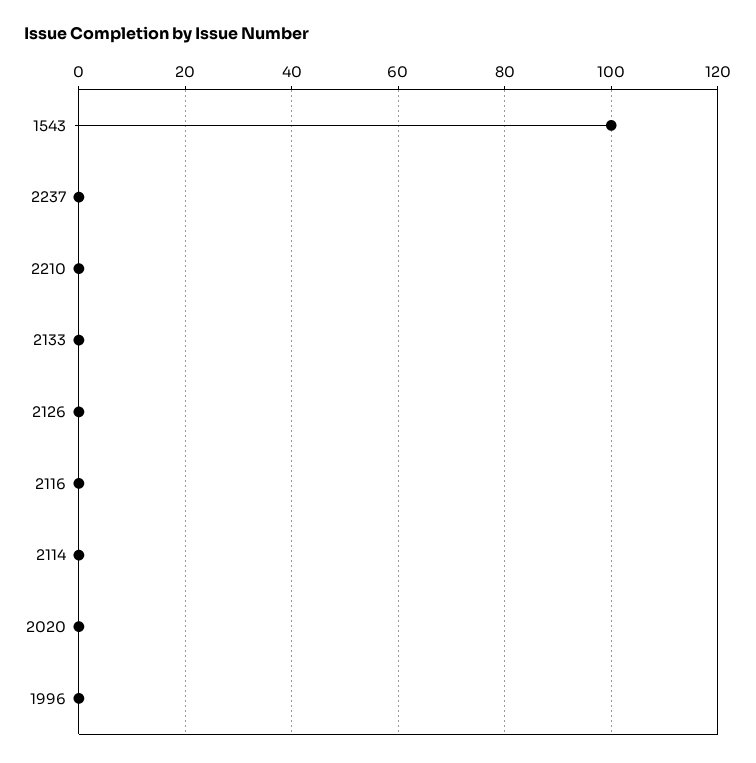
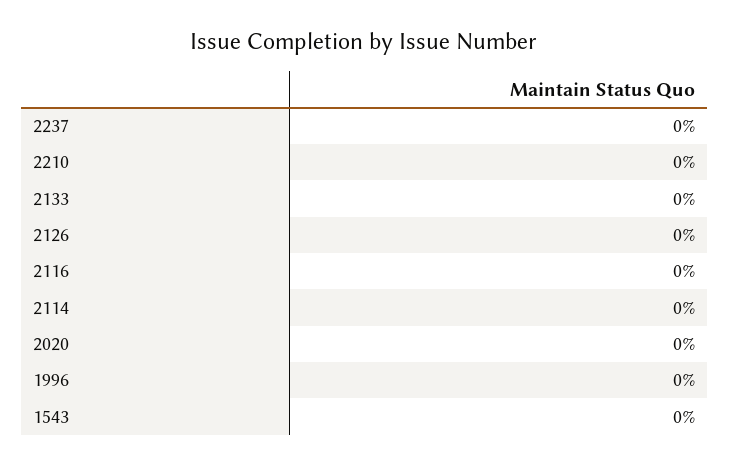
1543: 100 -> 0

